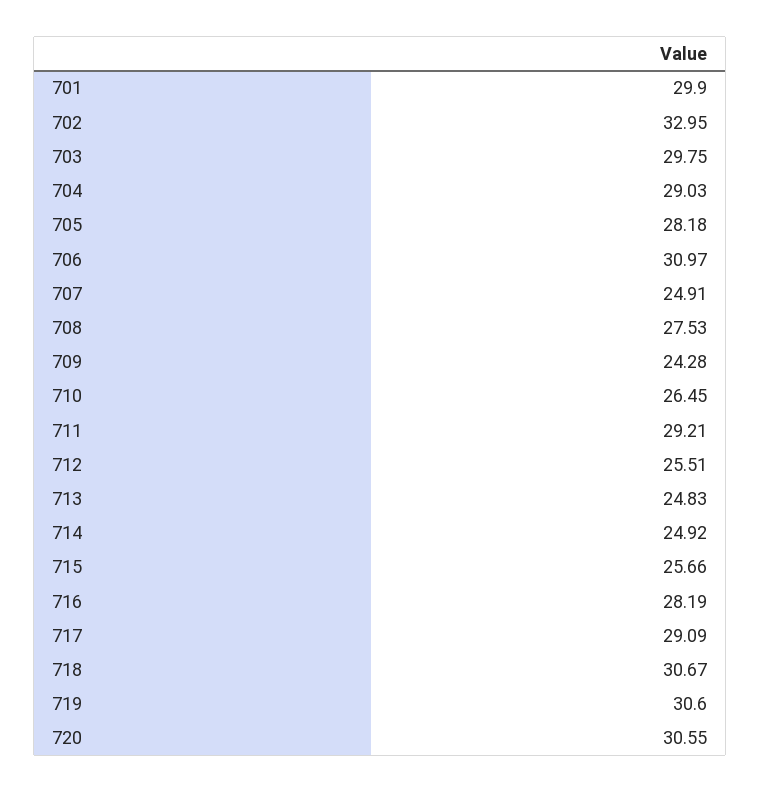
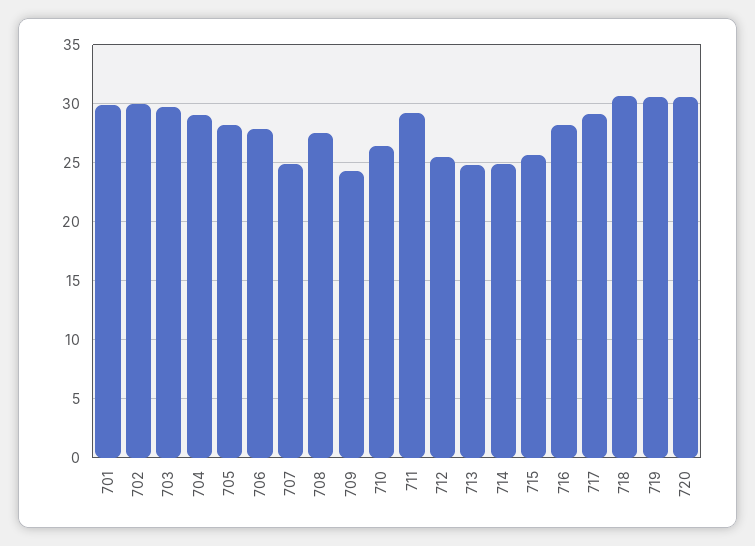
702: 32.95 -> 30
706: 30.97 -> 28

